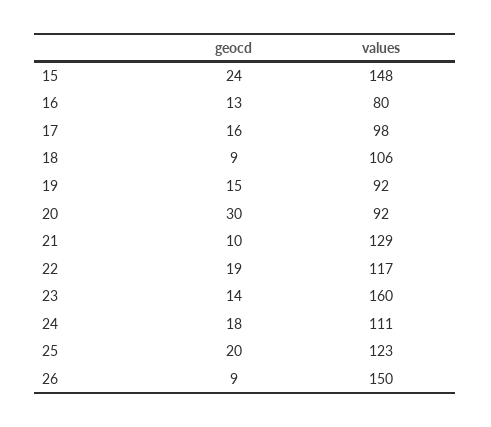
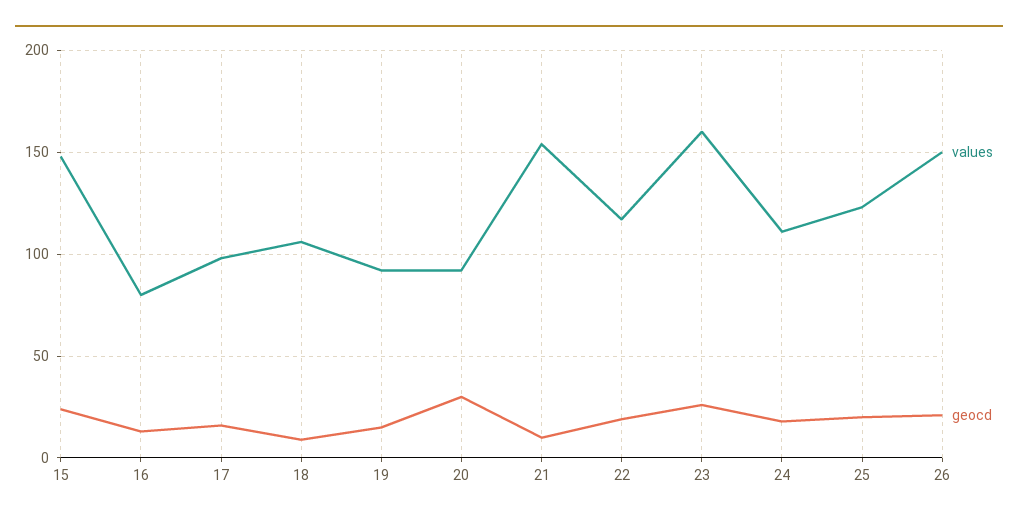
values, 21: 129 -> 155
geocd, 23: 14 -> 25
geocd, 26: 9 -> 20

